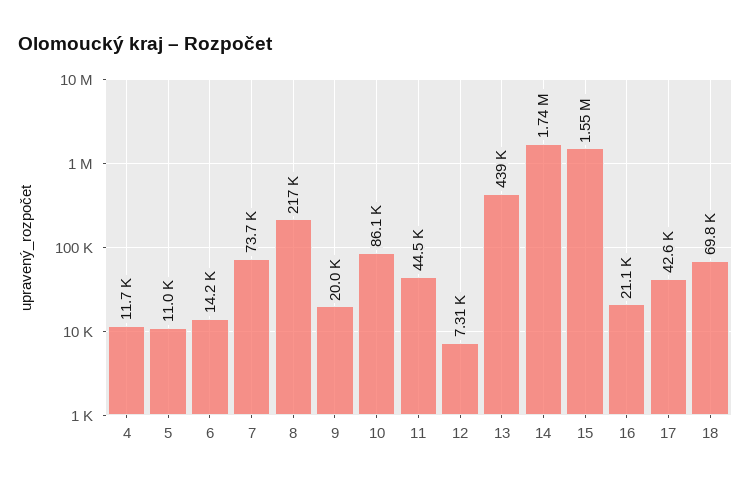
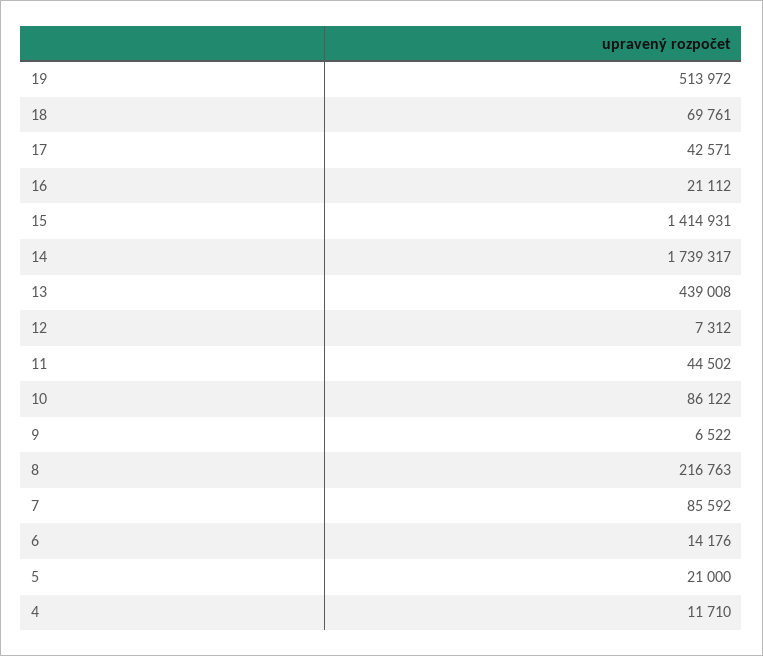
5: 11000 -> 21000
7: 73700 -> 85592
9: 20000 -> 6522
15: 1550000 -> 1414931
19: none -> 513972

